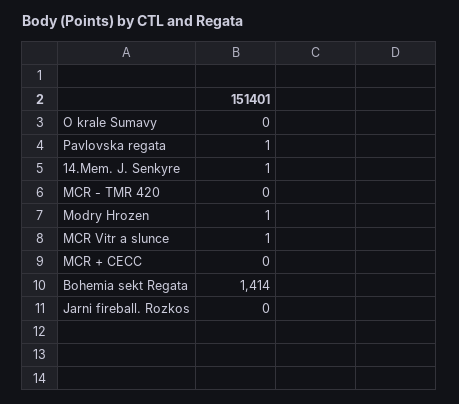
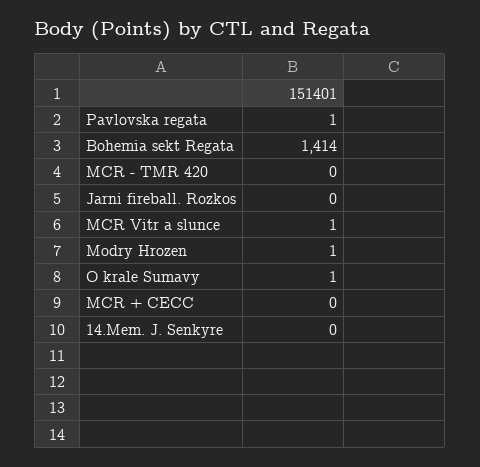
O krale Sumavy: 0 -> 1
14.Mem. J. Senkyre: 1 -> 0

